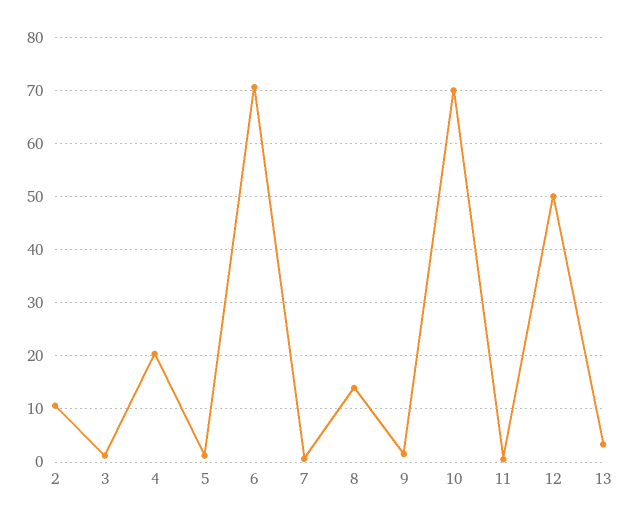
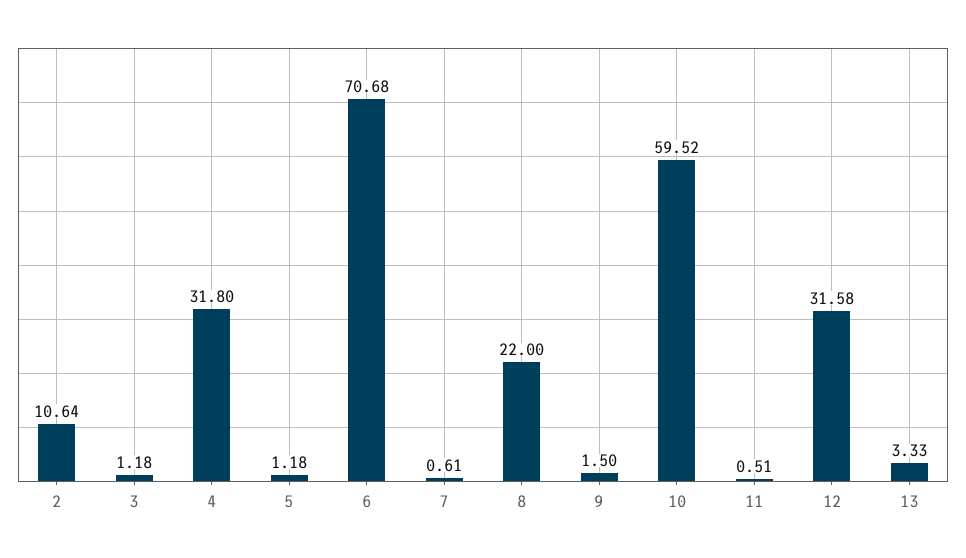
4: 20 -> 31.8
8: 14 -> 22
10: 70 -> 59.52
12: 50 -> 31.58

